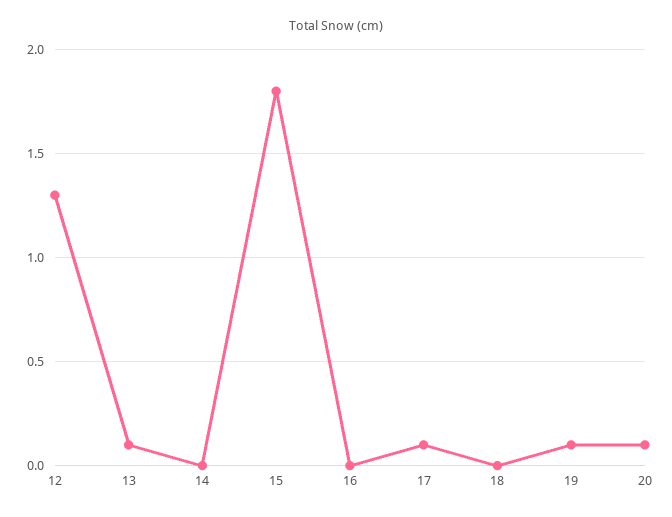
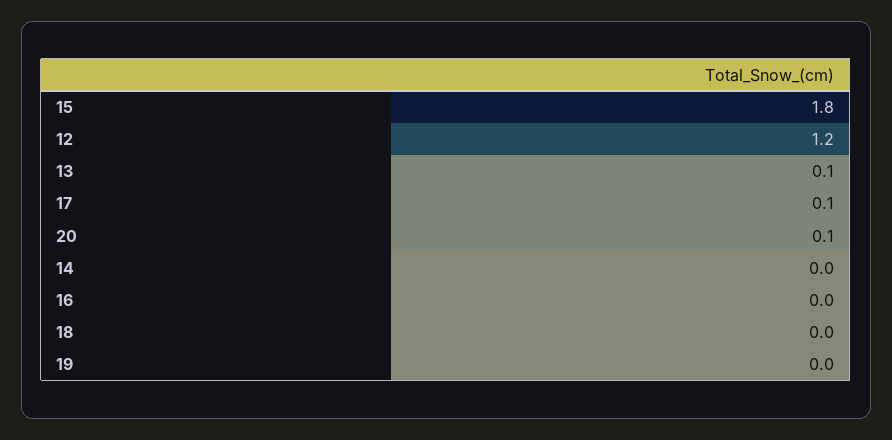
12: 1.3 -> 1.2
19: 0.1 -> 0

